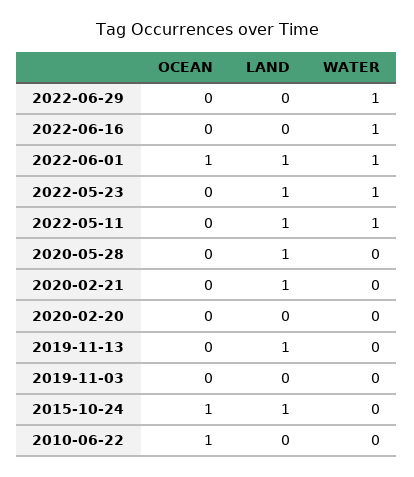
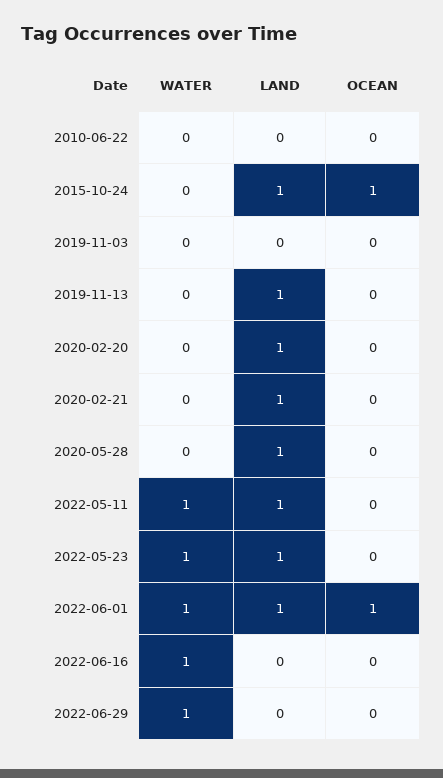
LAND, 2020-02-20: 0 -> 1
OCEAN, 2010-06-22: 1 -> 0

